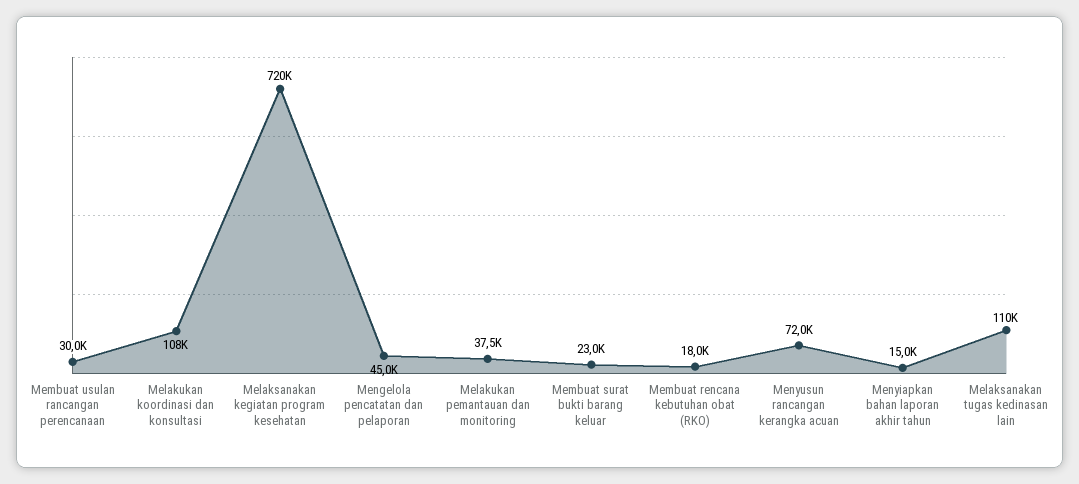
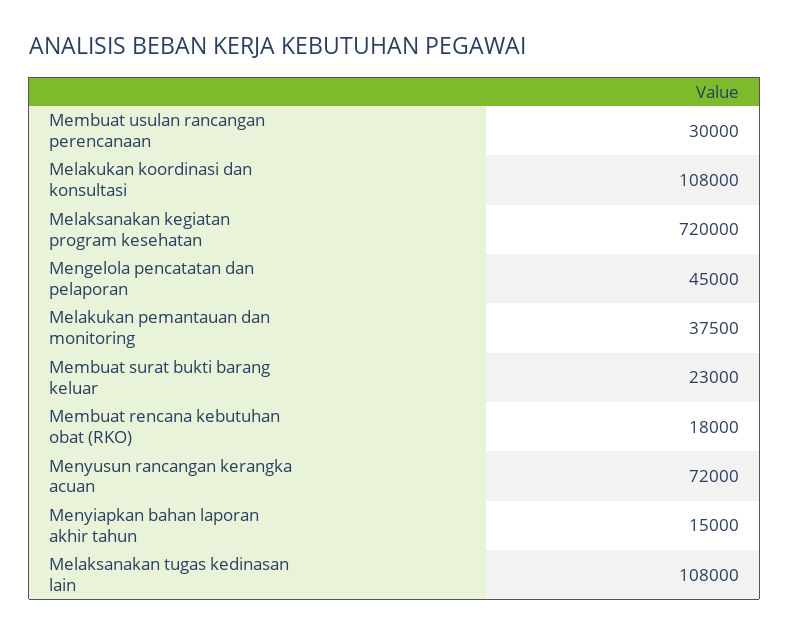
Melaksanakan tugas kedinasan lain: 110000 -> 108000

